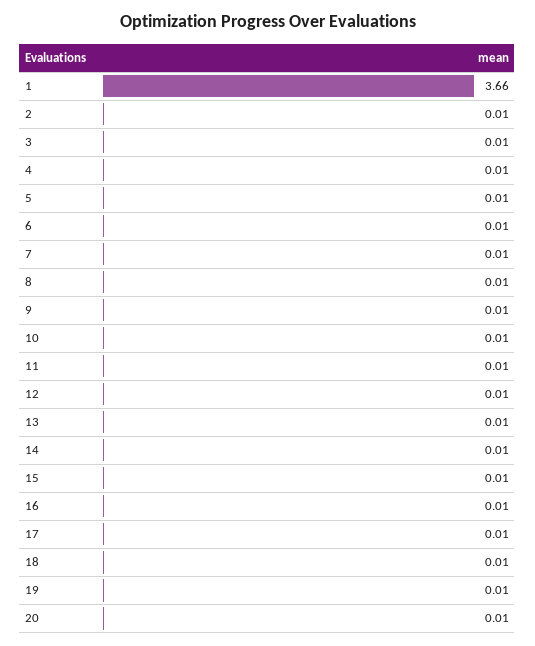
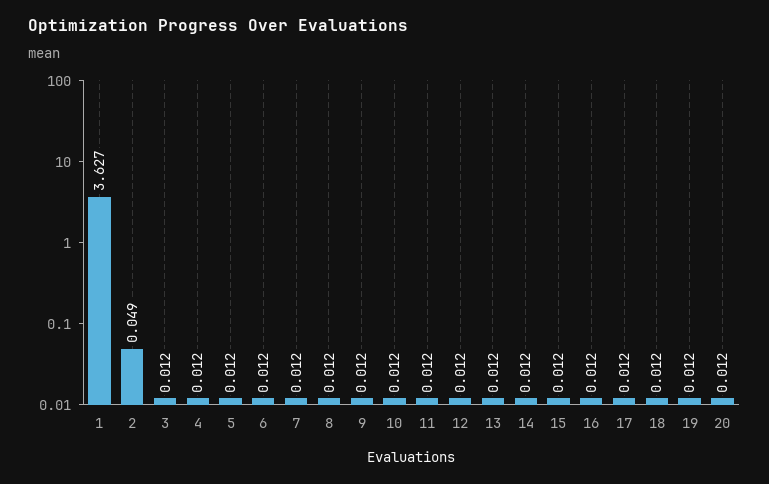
1: 3.66 -> 3.627
2: 0.01 -> 0.049

